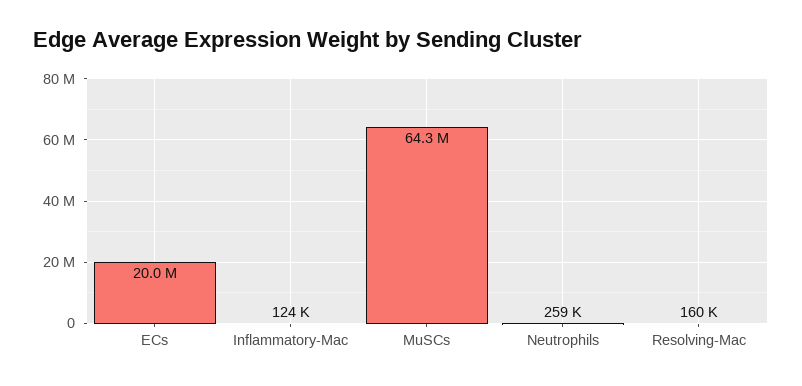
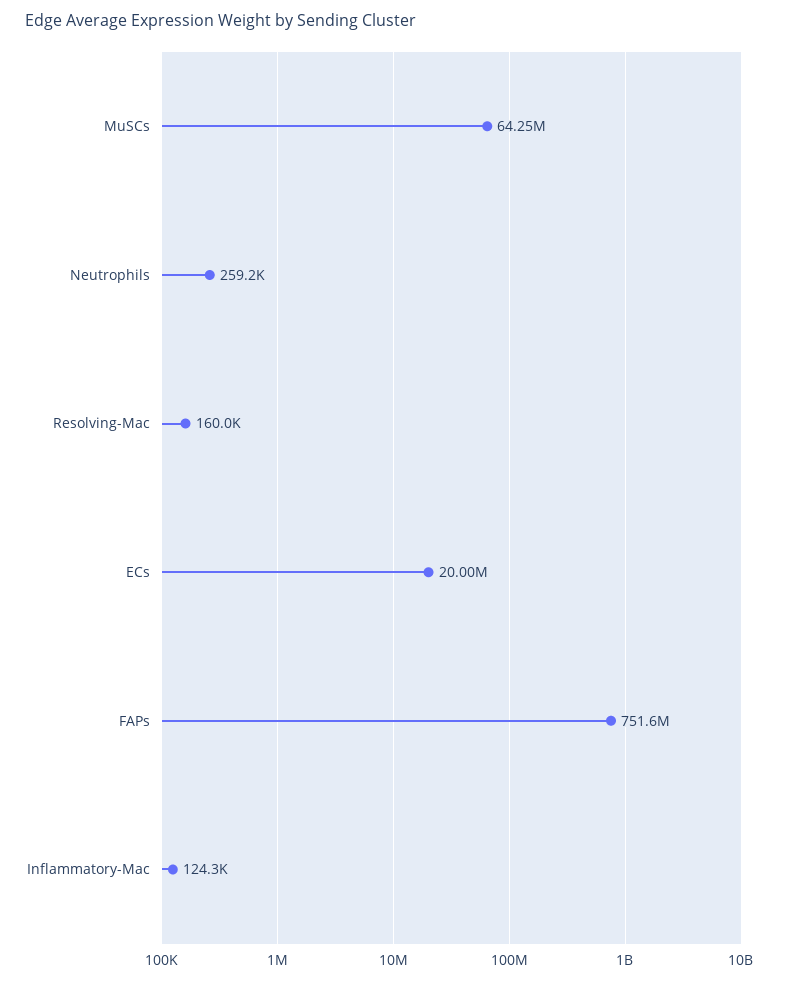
FAPs: none -> 751600000

